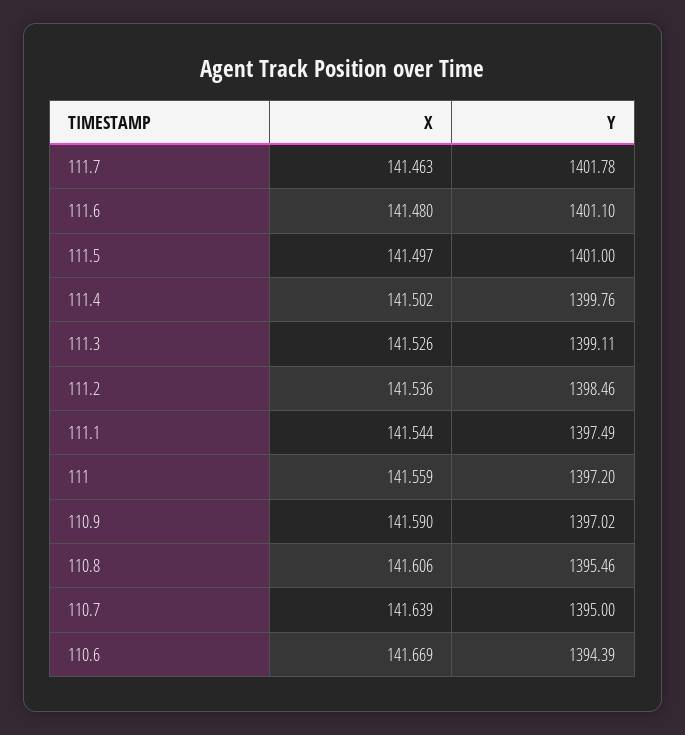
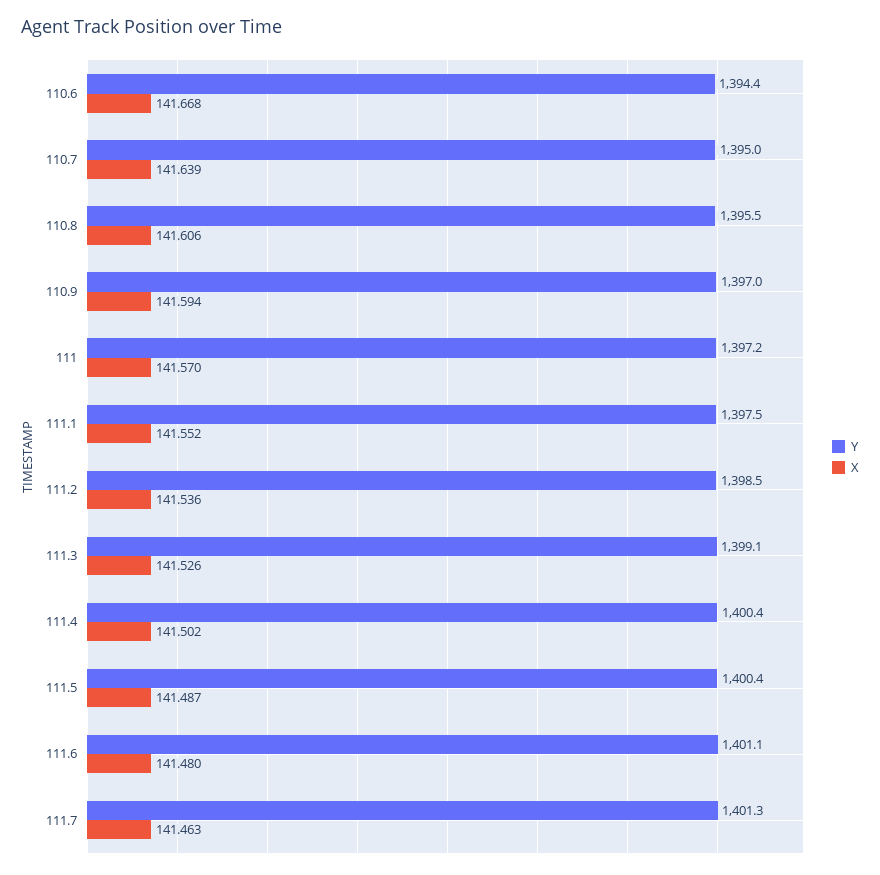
Y, 111.7: 1401.78 -> 1401.3
X, 111.5: 141.497 -> 141.487
Y, 111.5: 1401 -> 1400.4
Y, 111.4: 1399.76 -> 1400.4
X, 111.1: 141.544 -> 141.552
X, 111: 141.559 -> 141.57
X, 110.9: 141.59 -> 141.594
X, 110.6: 141.669 -> 141.668

